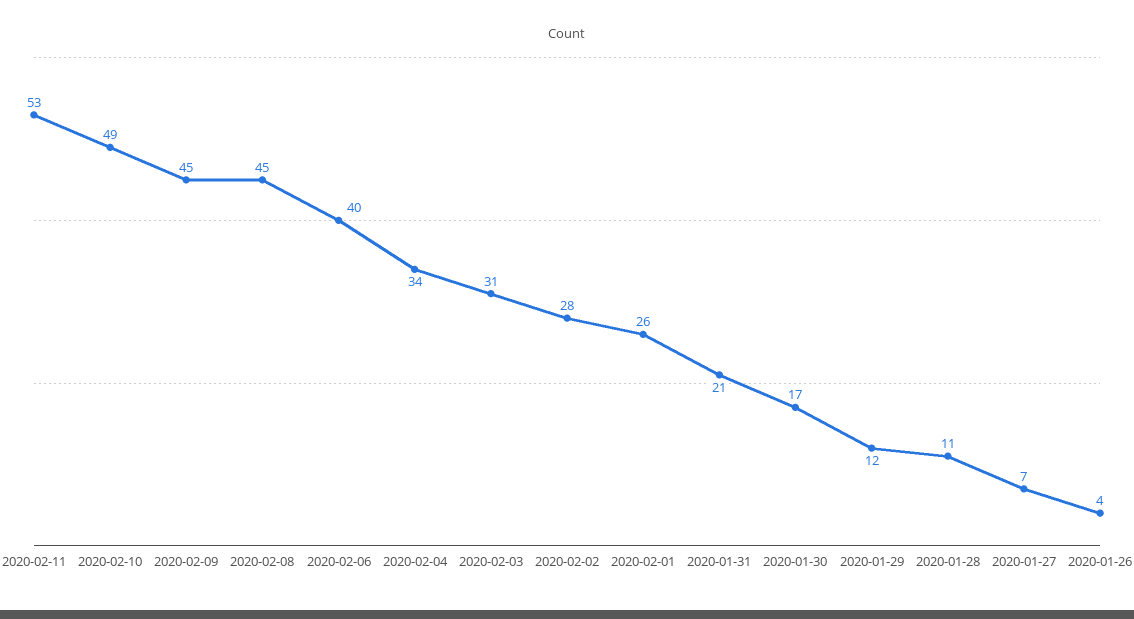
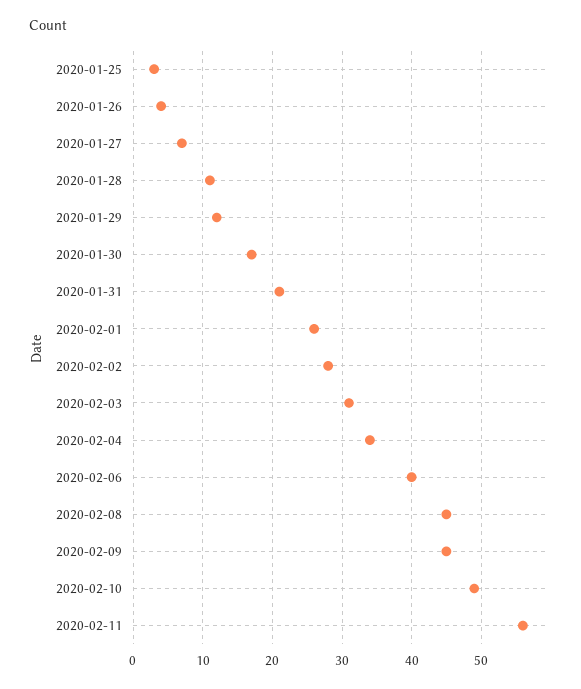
2020-02-11: 53 -> 56
2020-01-25: none -> 3

